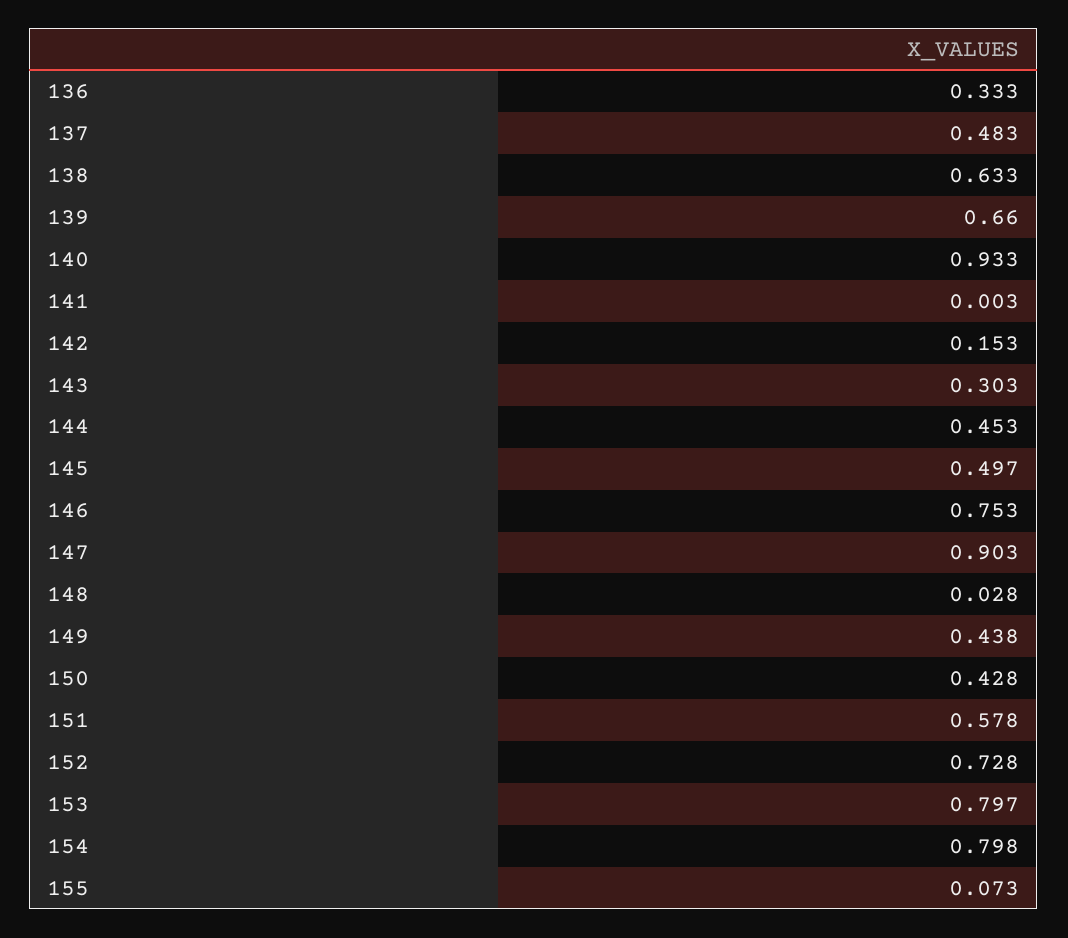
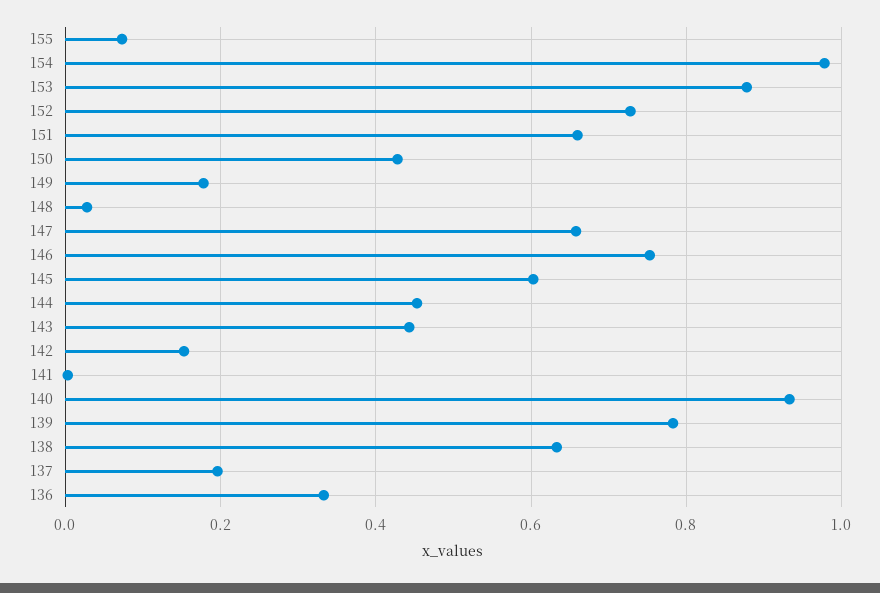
137: 0.483 -> 0.2
139: 0.66 -> 0.78
143: 0.303 -> 0.44
145: 0.497 -> 0.6
147: 0.903 -> 0.66
149: 0.438 -> 0.18
151: 0.578 -> 0.66
153: 0.797 -> 0.88
154: 0.798 -> 0.98

